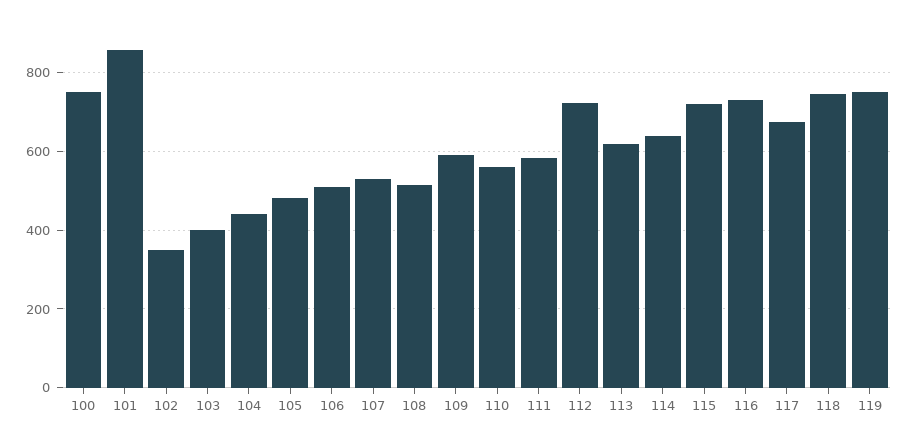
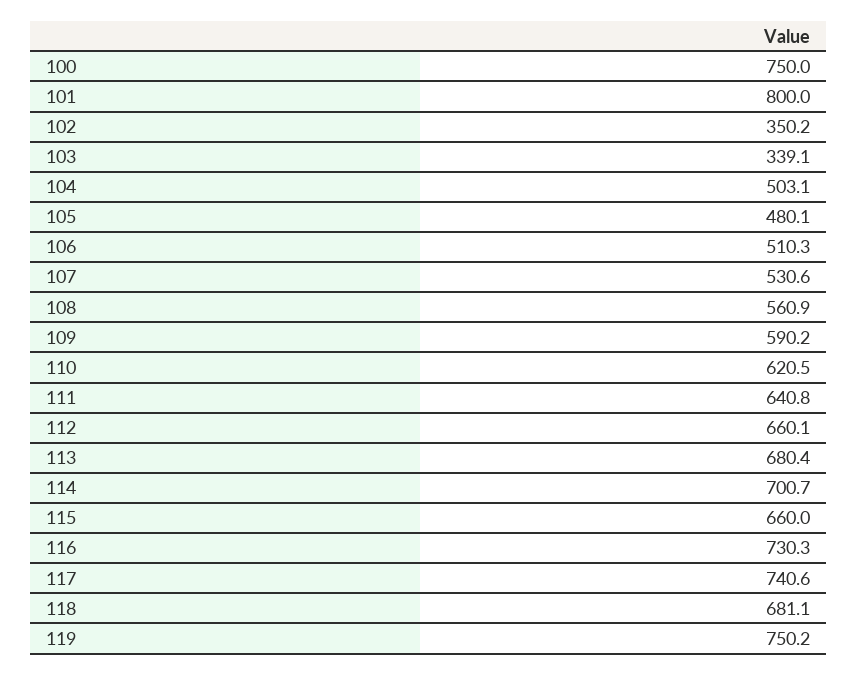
101: 860 -> 800
103: 400 -> 339.1
104: 440 -> 503.1
108: 520 -> 560.9
110: 560 -> 620.5
111: 580 -> 640.8
112: 720 -> 660.1
113: 620 -> 680.4
114: 640 -> 700.7
115: 720 -> 660
117: 680 -> 740.6
118: 740 -> 681.1

